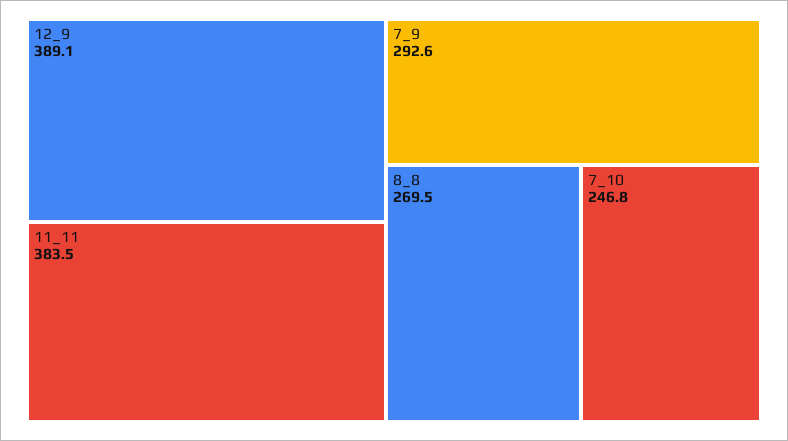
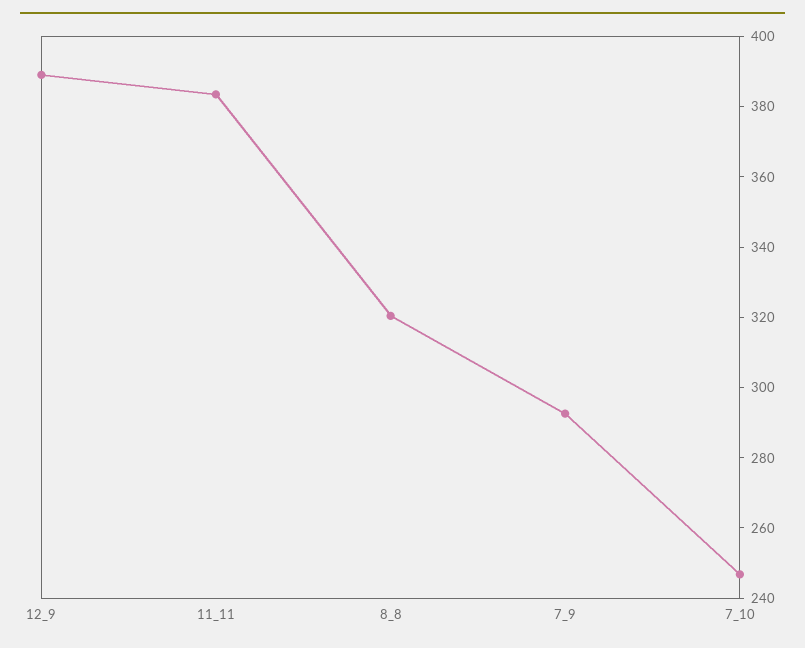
8_8: 269.5 -> 320

